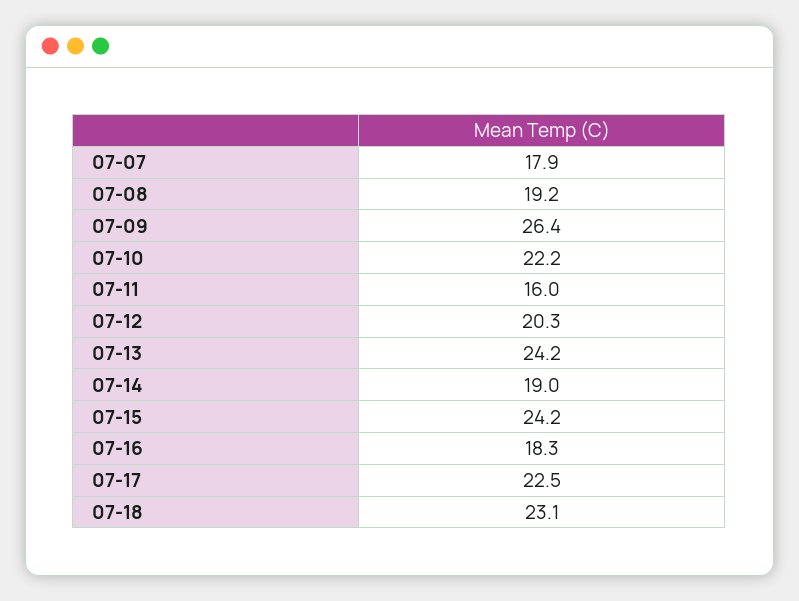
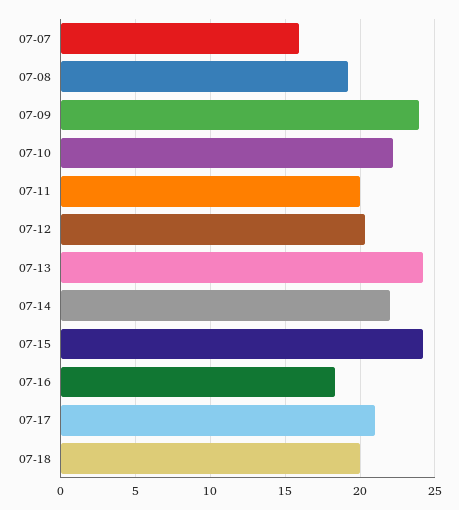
07-07: 17.9 -> 16
07-09: 26.4 -> 24
07-11: 16 -> 20
07-14: 19 -> 22
07-17: 22.5 -> 21
07-18: 23.1 -> 20

